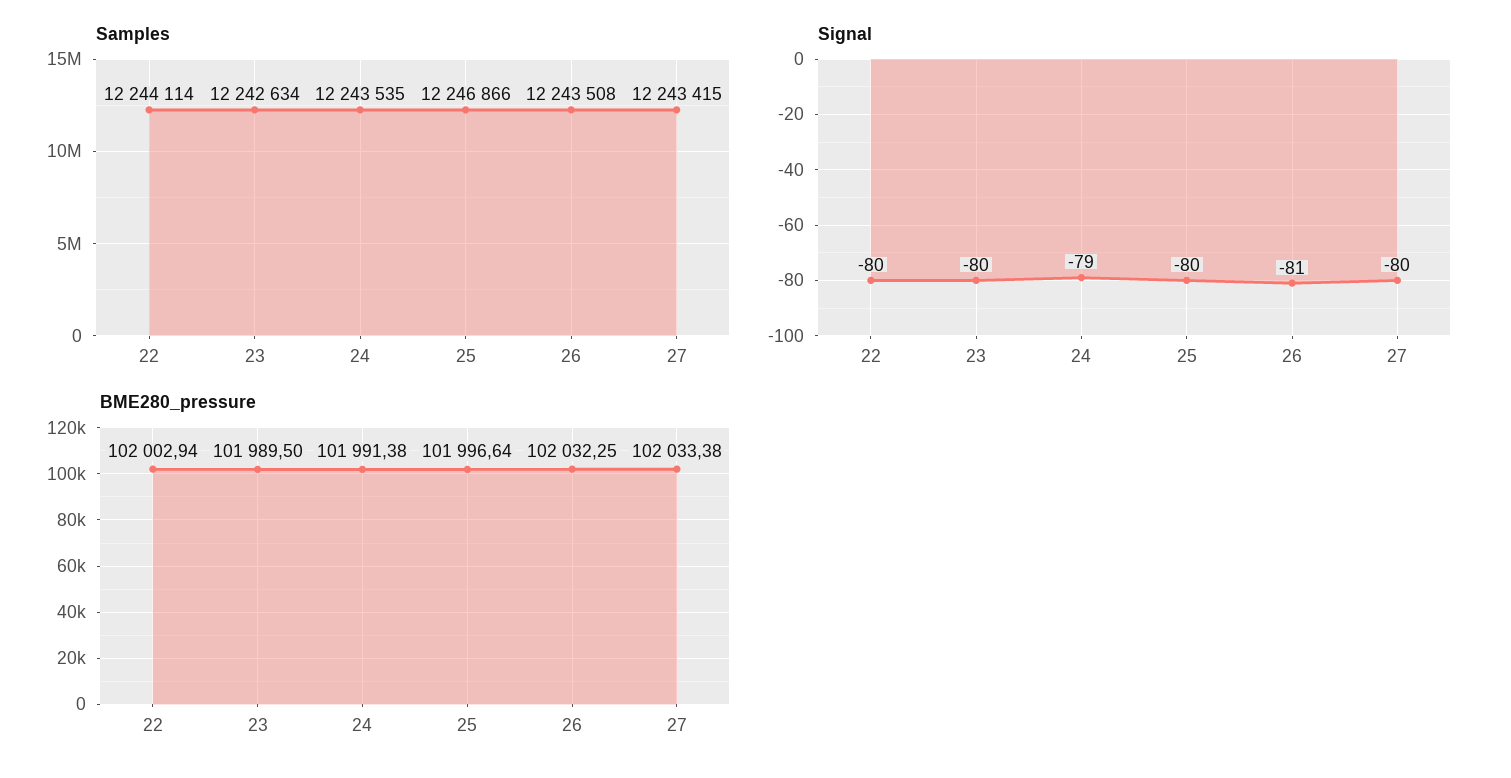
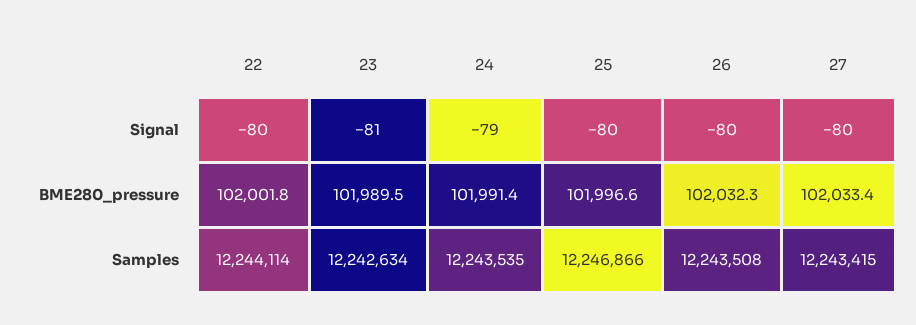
Signal, 23: -80 -> -81
Signal, 26: -81 -> -80
BME280_pressure, 22: 102002.94 -> 102001.8

